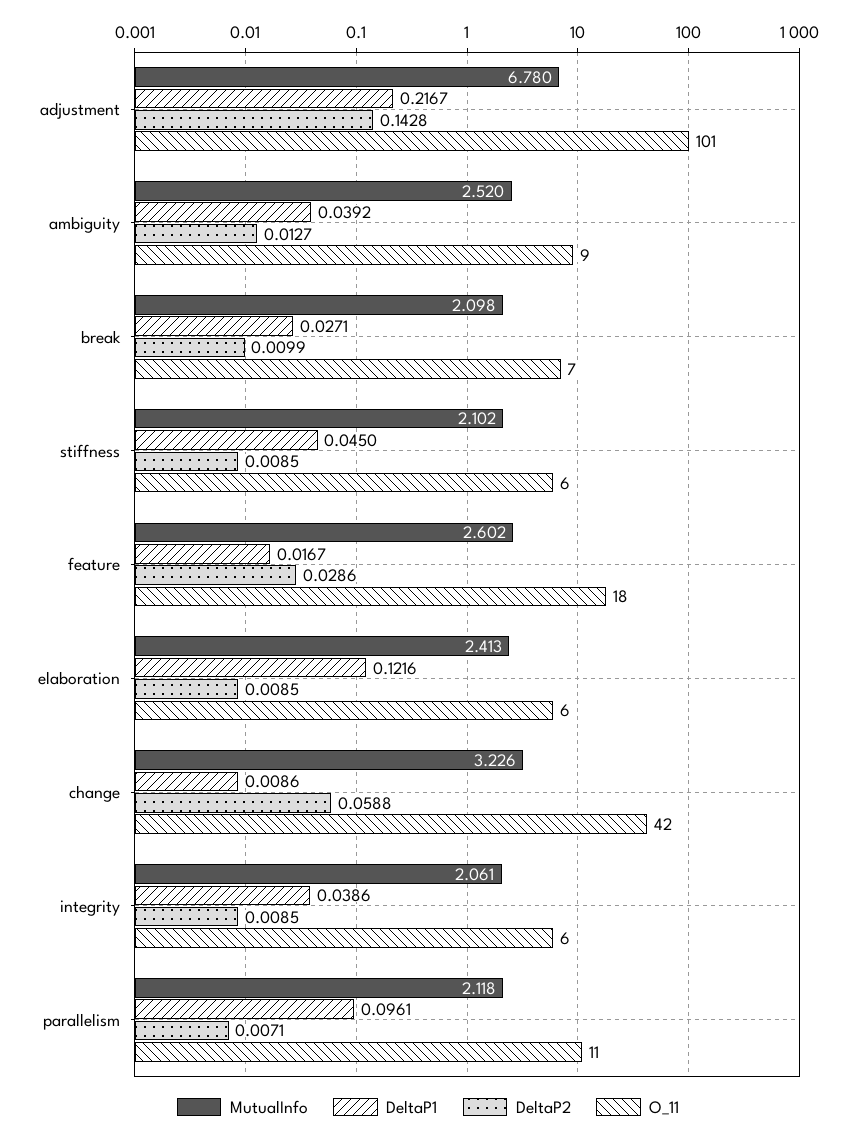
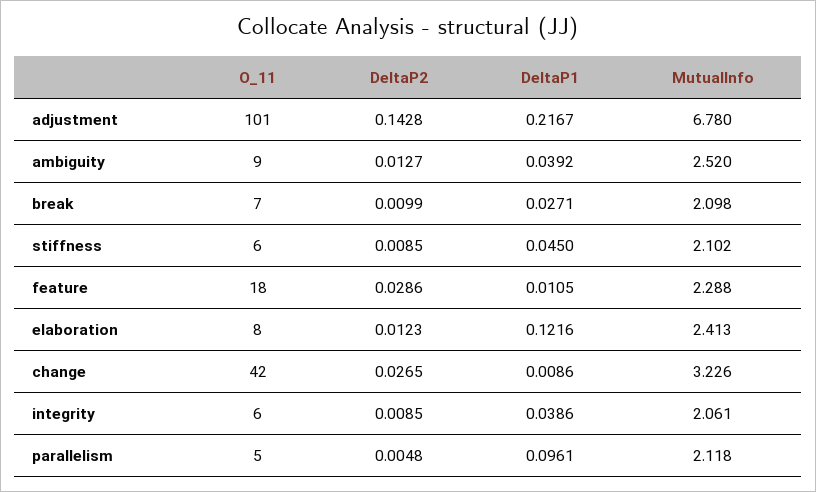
MutualInfo, feature: 2.602 -> 2.288
DeltaP1, feature: 0.0167 -> 0.0105
DeltaP2, elaboration: 0.0085 -> 0.0123
O_11, elaboration: 6 -> 8
DeltaP2, change: 0.0588 -> 0.0265
DeltaP2, parallelism: 0.0071 -> 0.0048
O_11, parallelism: 11 -> 5

